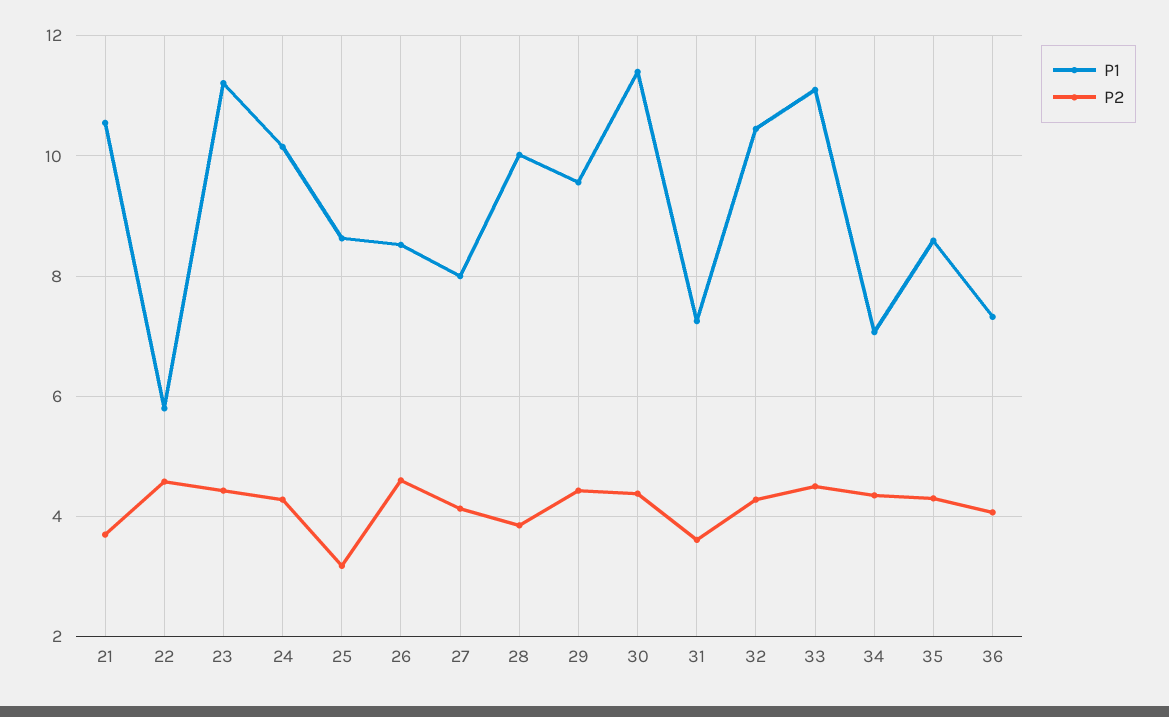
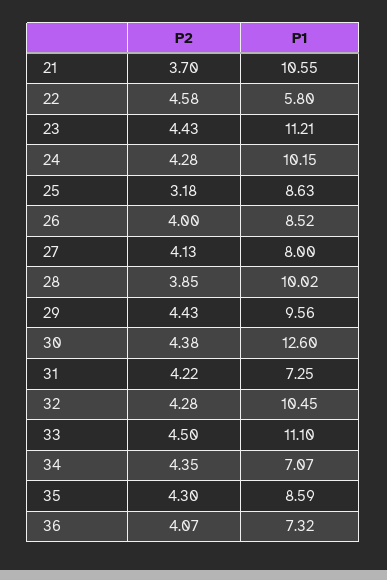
P2, 26: 4.6 -> 4
P1, 30: 11.4 -> 12.6
P2, 31: 3.6 -> 4.22

